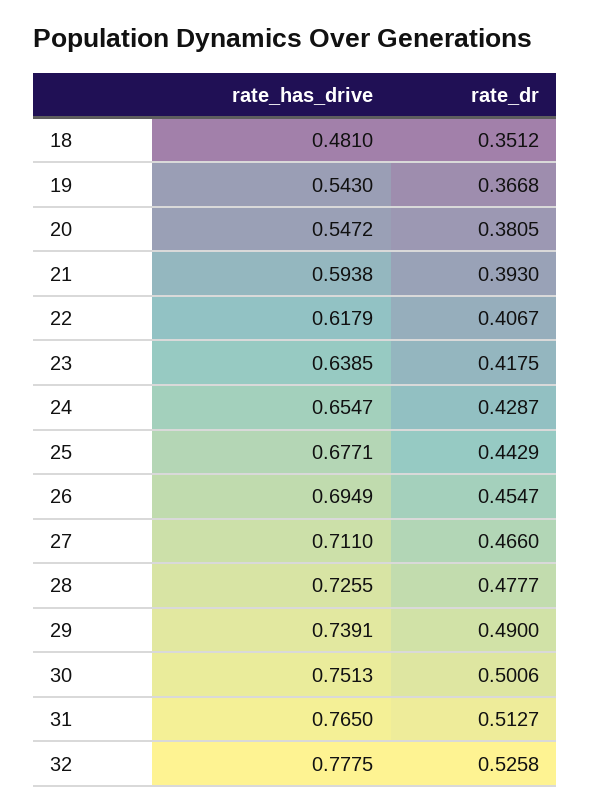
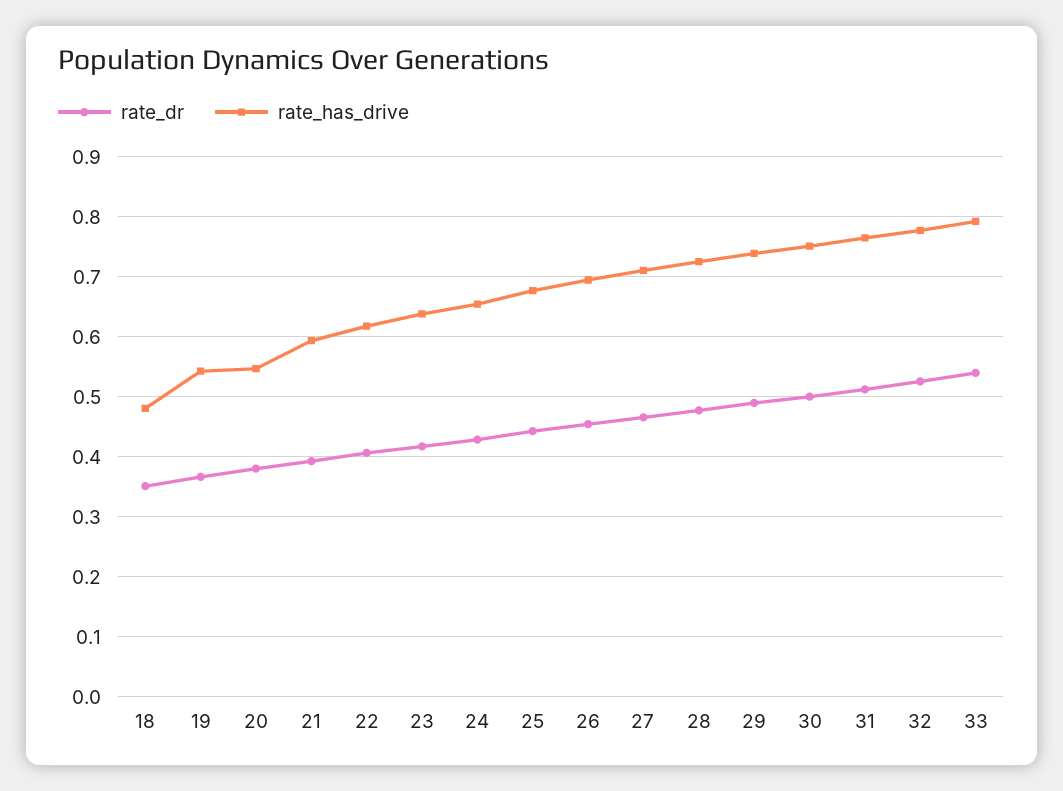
rate_dr, 33: none -> 0.54
rate_has_drive, 33: none -> 0.79

